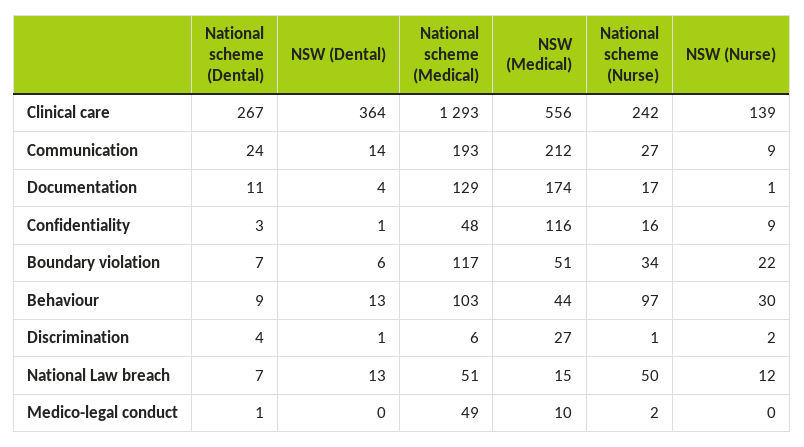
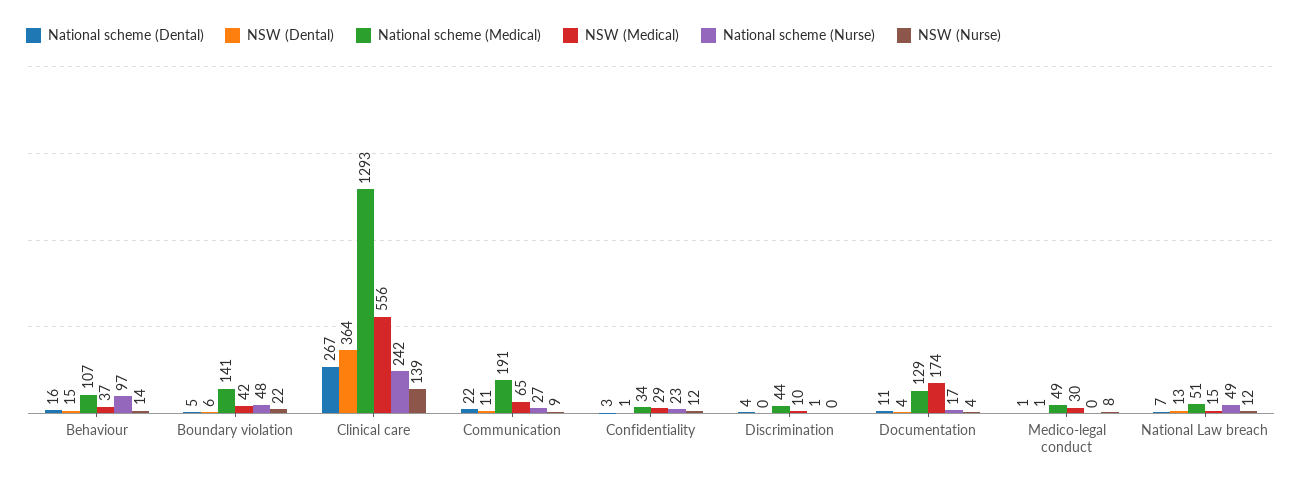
National scheme (Dental), Communication: 24 -> 22
NSW (Dental), Communication: 14 -> 11
National scheme (Medical), Communication: 193 -> 191
NSW (Medical), Communication: 212 -> 65
NSW (Nurse), Documentation: 1 -> 4
National scheme (Medical), Confidentiality: 48 -> 34
NSW (Medical), Confidentiality: 116 -> 29
National scheme (Nurse), Confidentiality: 16 -> 23
NSW (Nurse), Confidentiality: 9 -> 12
National scheme (Dental), Boundary violation: 7 -> 5
National scheme (Medical), Boundary violation: 117 -> 141
NSW (Medical), Boundary violation: 51 -> 42
National scheme (Nurse), Boundary violation: 34 -> 48
National scheme (Dental), Behaviour: 9 -> 16
NSW (Dental), Behaviour: 13 -> 15
National scheme (Medical), Behaviour: 103 -> 107
NSW (Medical), Behaviour: 44 -> 37
NSW (Nurse), Behaviour: 30 -> 14
NSW (Dental), Discrimination: 1 -> 0
National scheme (Medical), Discrimination: 6 -> 44
NSW (Medical), Discrimination: 27 -> 10
NSW (Nurse), Discrimination: 2 -> 0
National scheme (Nurse), National Law breach: 50 -> 49
NSW (Dental), Medico-legal conduct: 0 -> 1
NSW (Medical), Medico-legal conduct: 10 -> 30
National scheme (Nurse), Medico-legal conduct: 2 -> 0
NSW (Nurse), Medico-legal conduct: 0 -> 8

